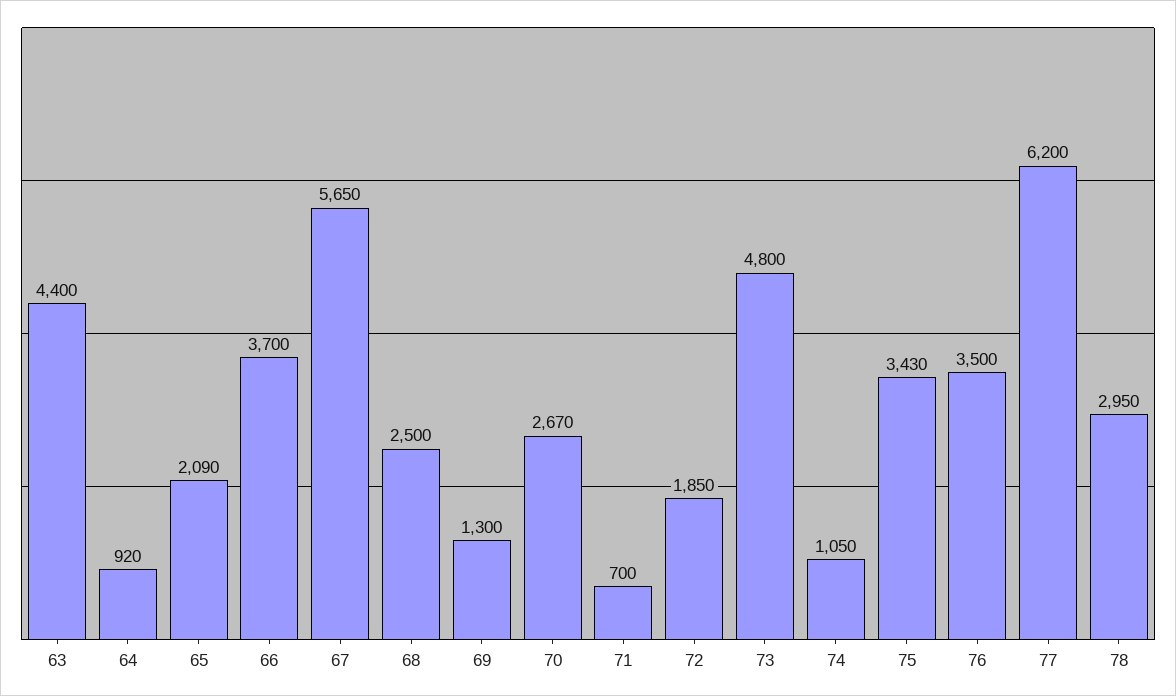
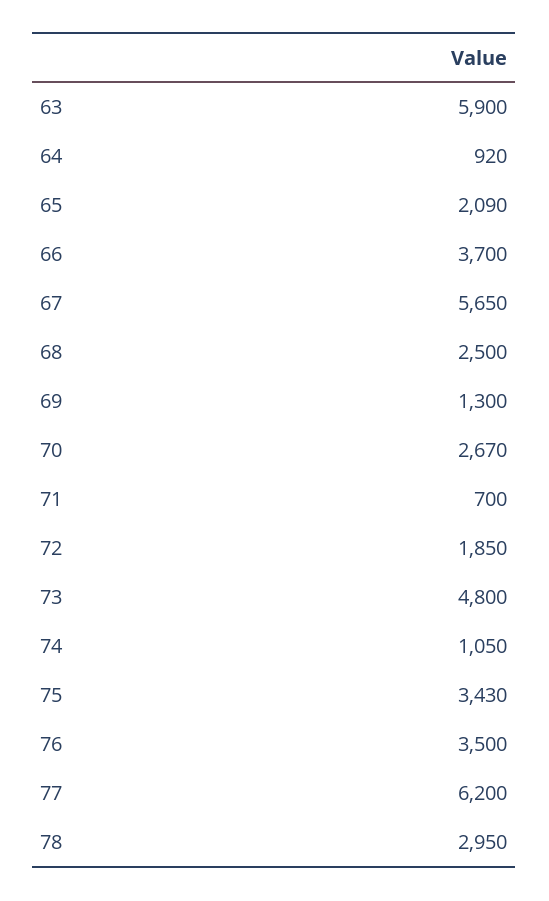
63: 4400 -> 5900

